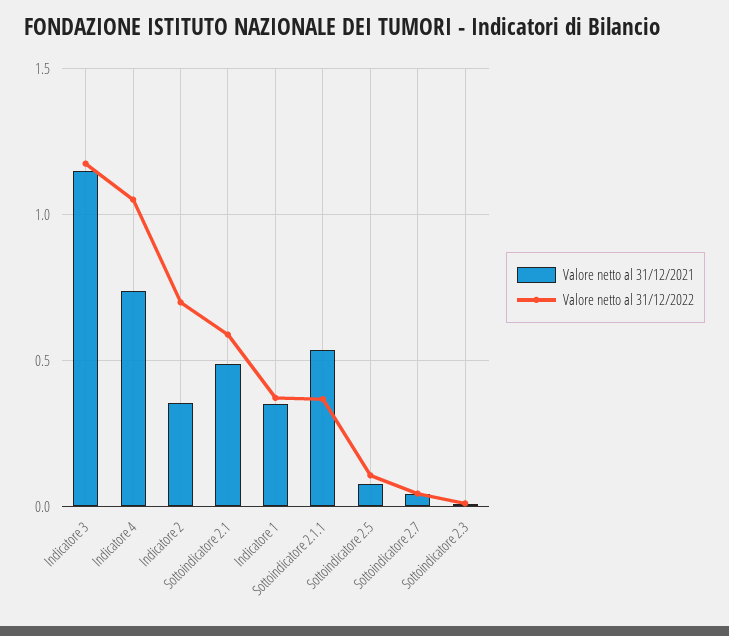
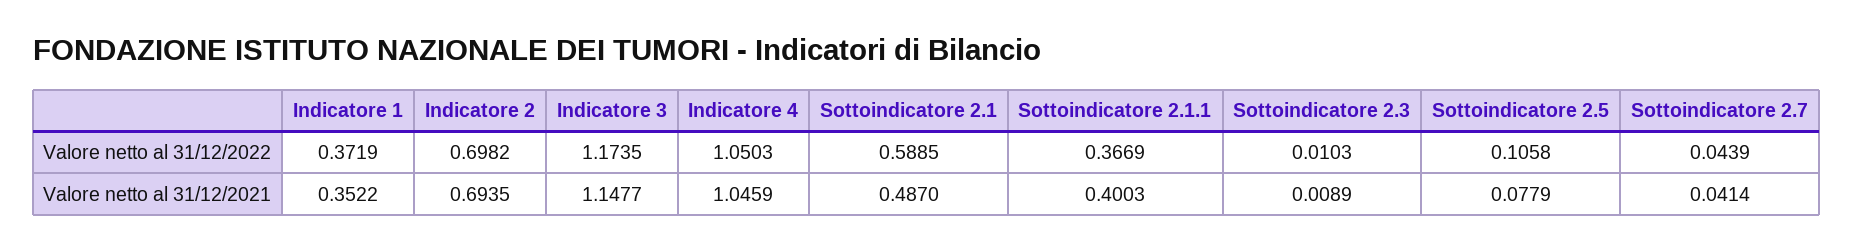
Valore netto al 31/12/2021, Indicatore 4: 0.75 -> 1.0459
Valore netto al 31/12/2021, Indicatore 2: 0.35 -> 0.6935
Valore netto al 31/12/2021, Sottoindicatore 2.1.1: 0.55 -> 0.4003

